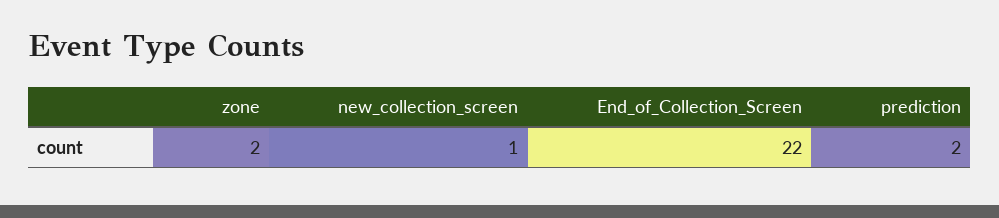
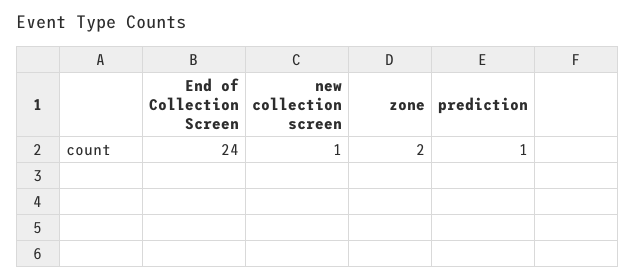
End_of_Collection_Screen: 22 -> 24
prediction: 2 -> 1

